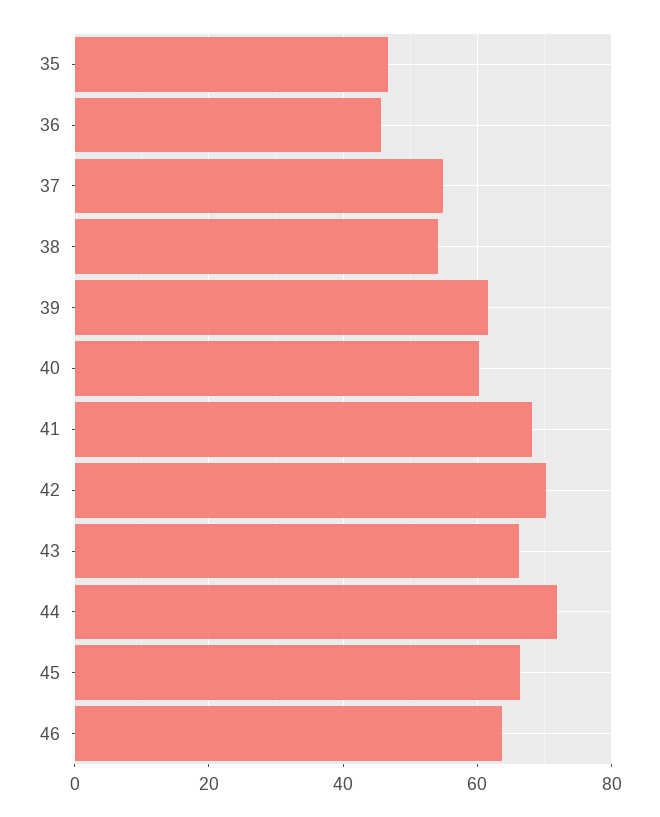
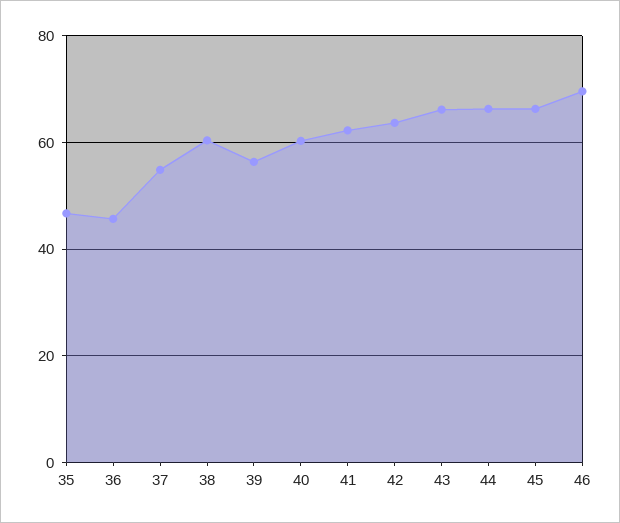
38: 54 -> 60
39: 62 -> 56
41: 68 -> 62
42: 70 -> 64
44: 72 -> 66
46: 64 -> 70

